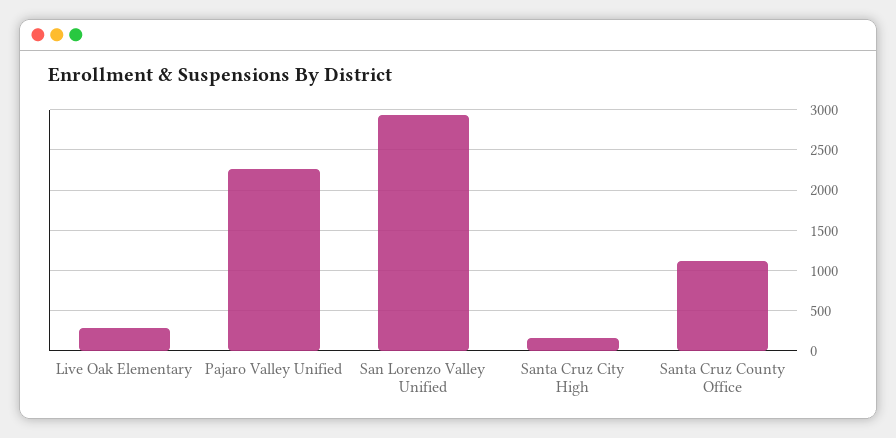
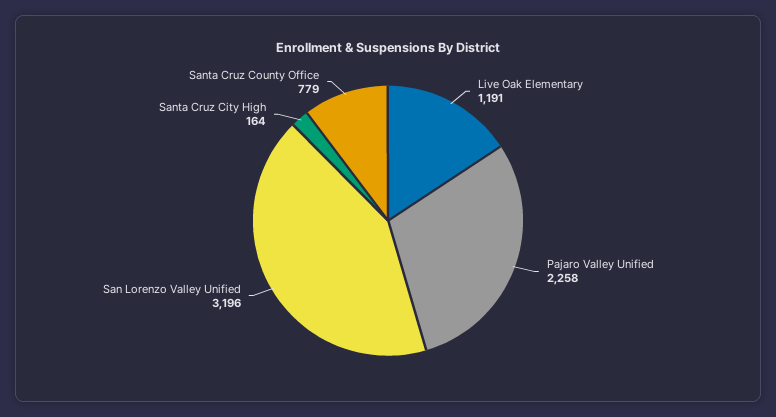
Live Oak Elementary: 300 -> 1191
San Lorenzo Valley Unified: 2900 -> 3196
Santa Cruz County Office: 1100 -> 779

